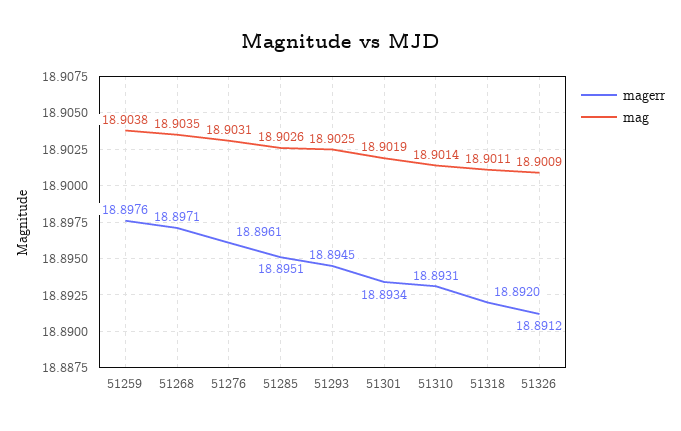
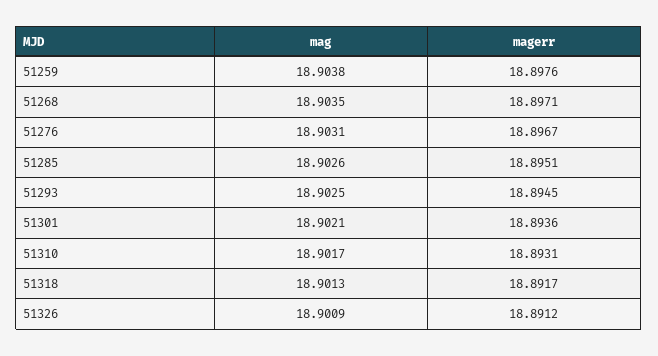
magerr, 51276: 18.8961 -> 18.8967
magerr, 51301: 18.8934 -> 18.8936
mag, 51301: 18.9019 -> 18.9021
mag, 51310: 18.9014 -> 18.9017
magerr, 51318: 18.892 -> 18.8917
mag, 51318: 18.9011 -> 18.9013

